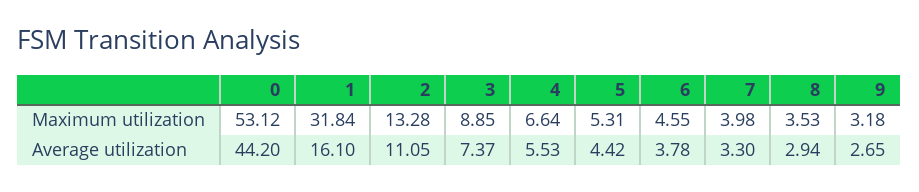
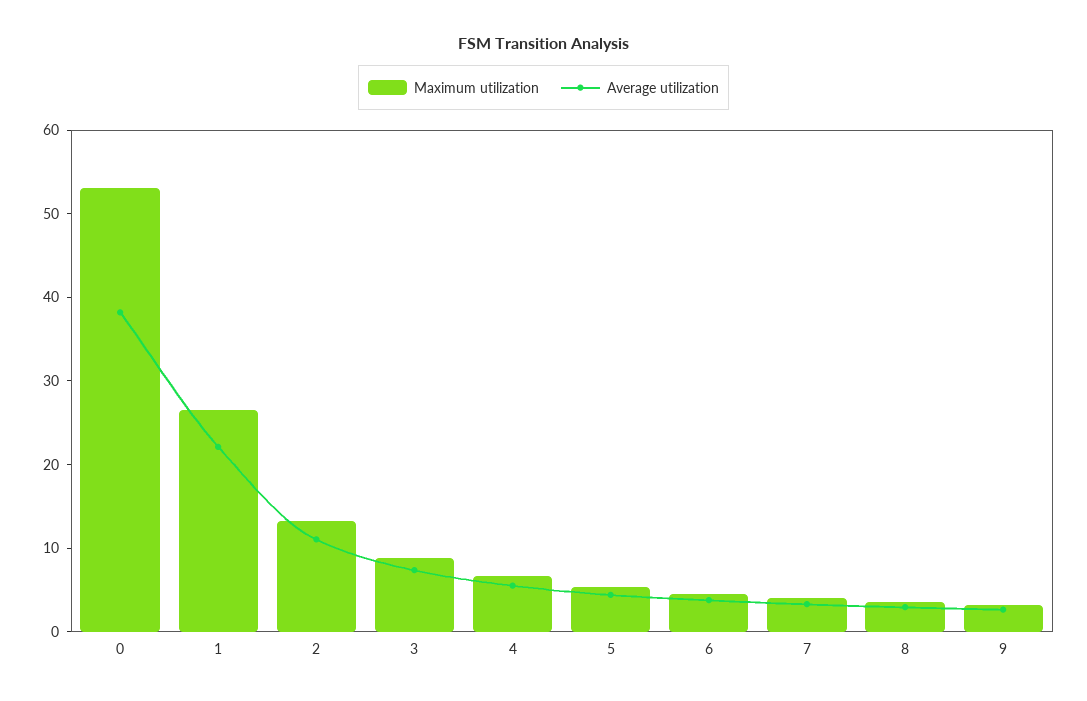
Maximum utilization, 1: 31.84 -> 26
Average utilization, 0: 44.2 -> 38
Average utilization, 1: 16.1 -> 22

